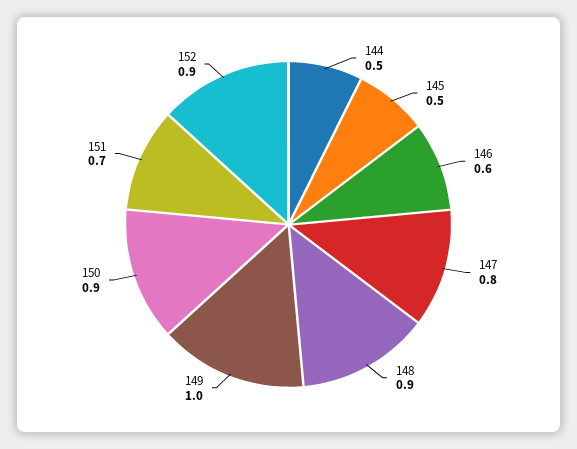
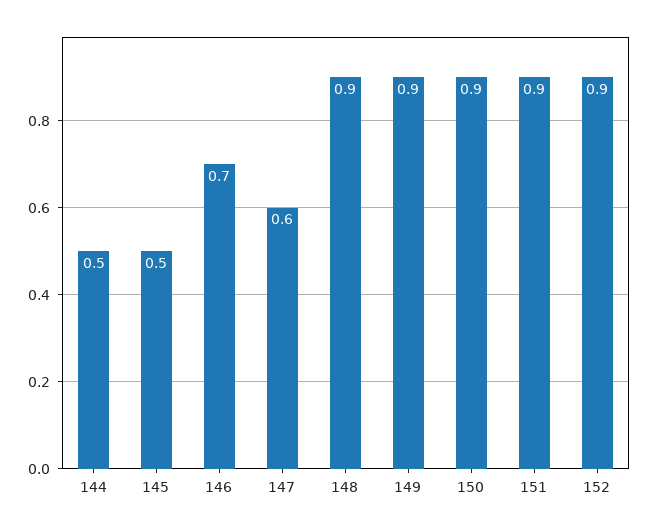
146: 0.6 -> 0.7
147: 0.8 -> 0.6
149: 1 -> 0.9
151: 0.7 -> 0.9

